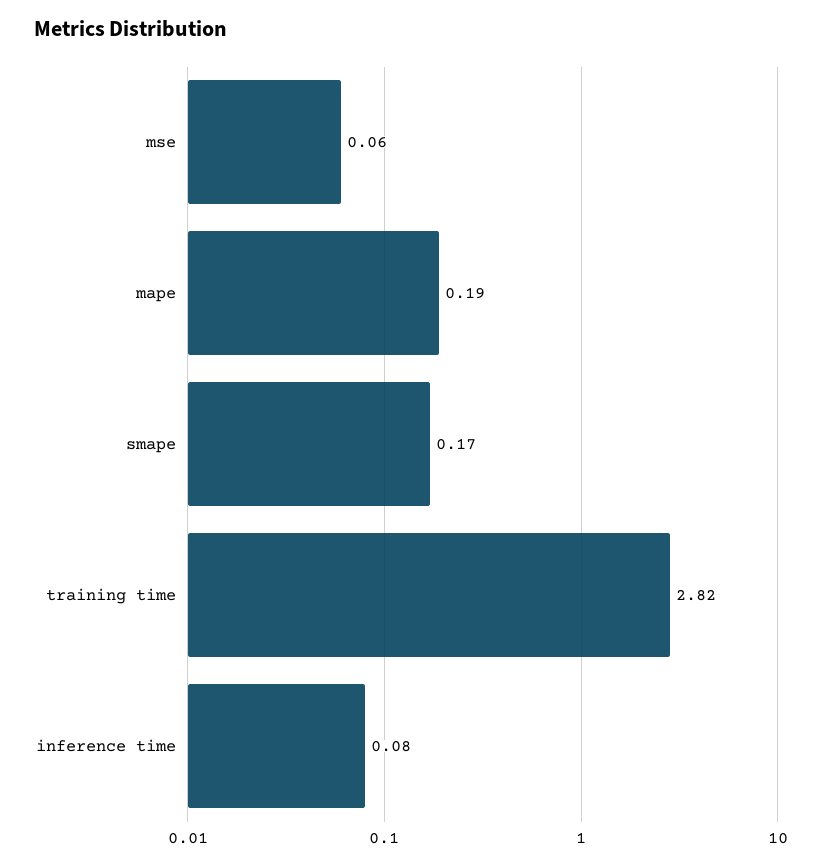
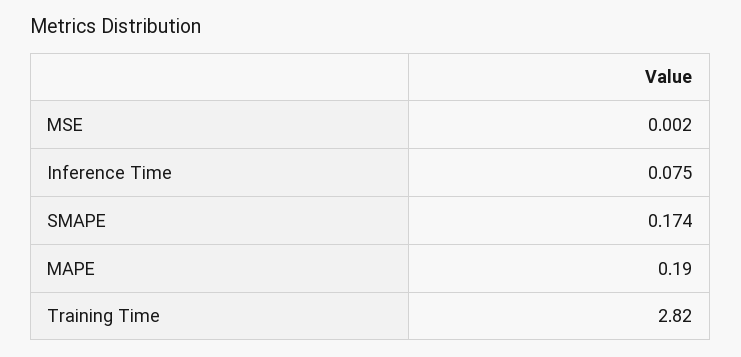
mse: 0.06 -> 0.002

